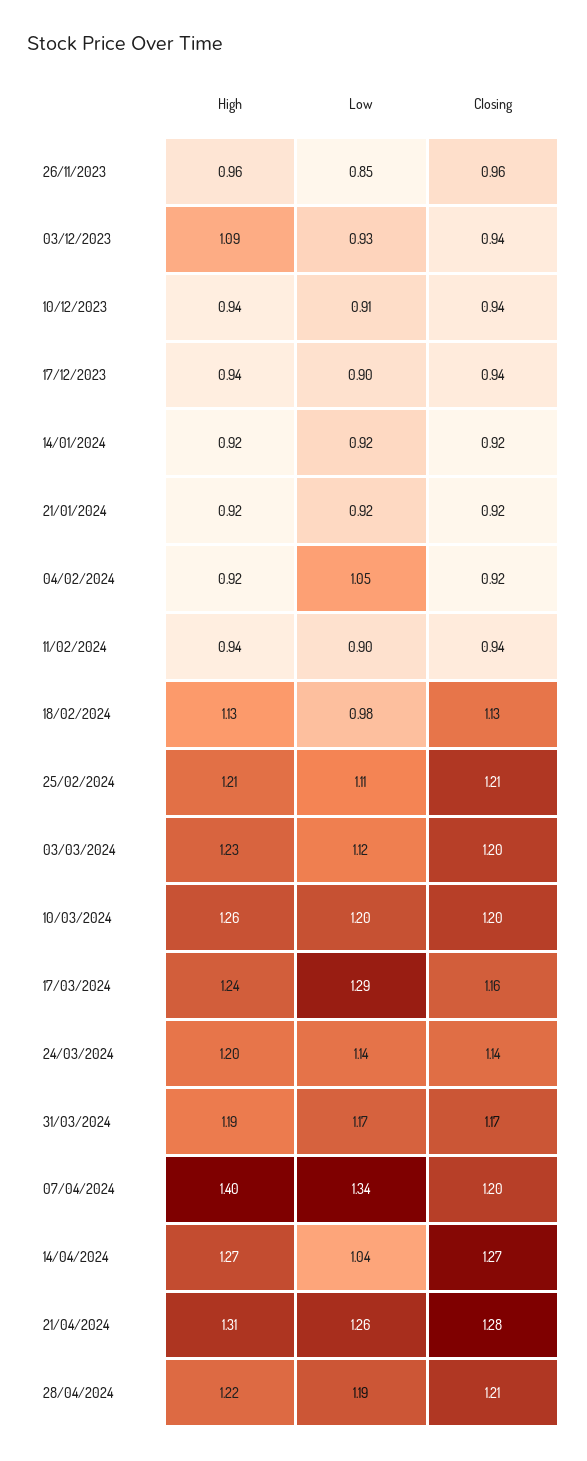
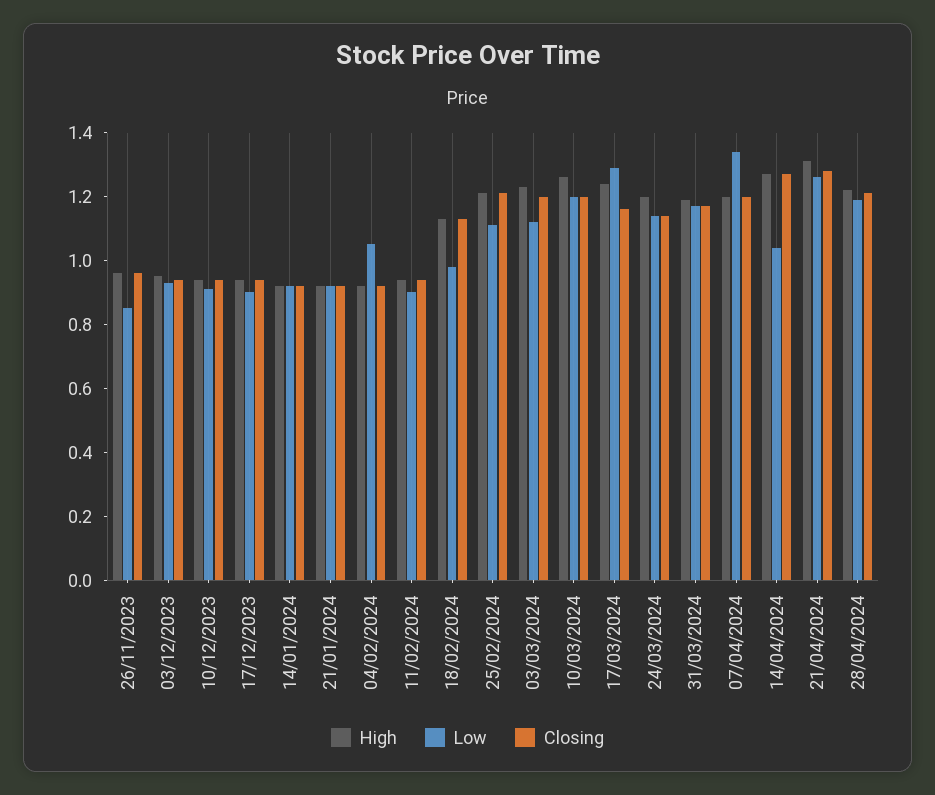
High, 03/12/2023: 1.09 -> 0.95
High, 07/04/2024: 1.4 -> 1.2

